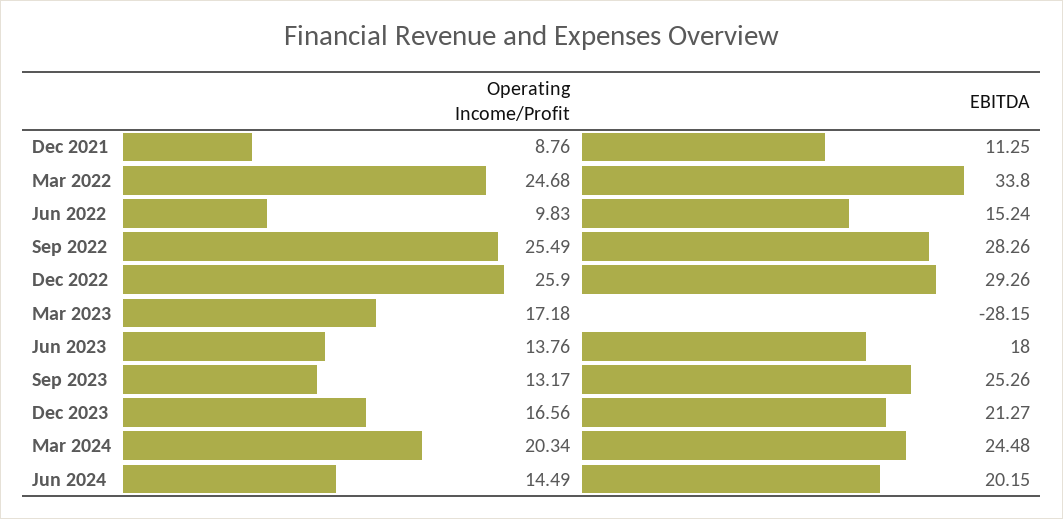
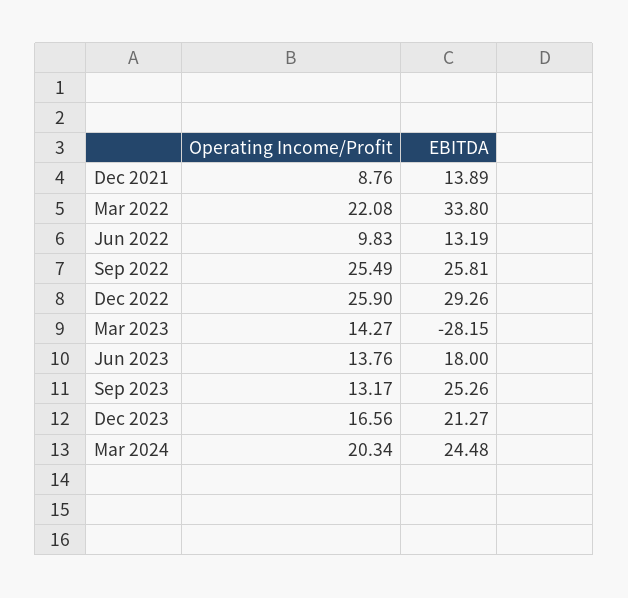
EBITDA, Dec 2021: 11.25 -> 13.89
Operating Income/Profit, Mar 2022: 24.68 -> 22.08
EBITDA, Jun 2022: 15.24 -> 13.19
EBITDA, Sep 2022: 28.26 -> 25.81
Operating Income/Profit, Mar 2023: 17.18 -> 14.27
Operating Income/Profit, Jun 2024: 14.49 -> none
EBITDA, Jun 2024: 20.15 -> none

